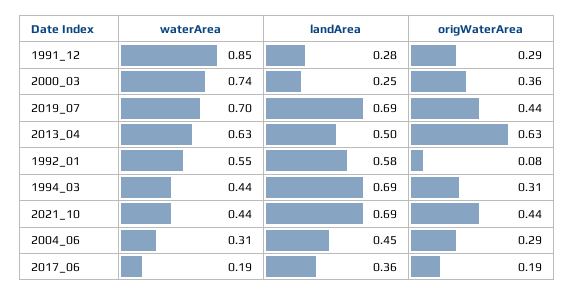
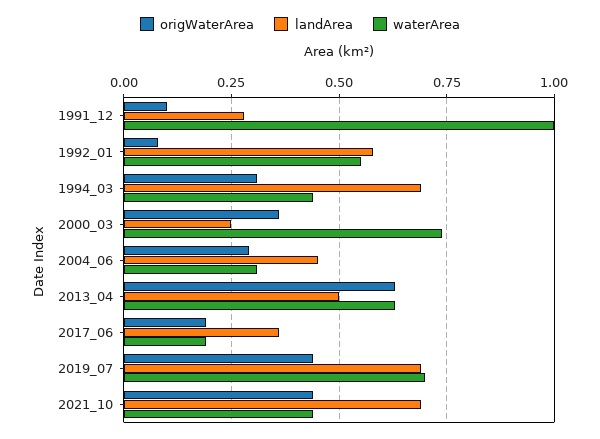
waterArea, 1991_12: 0.85 -> 1
origWaterArea, 1991_12: 0.29 -> 0.1

